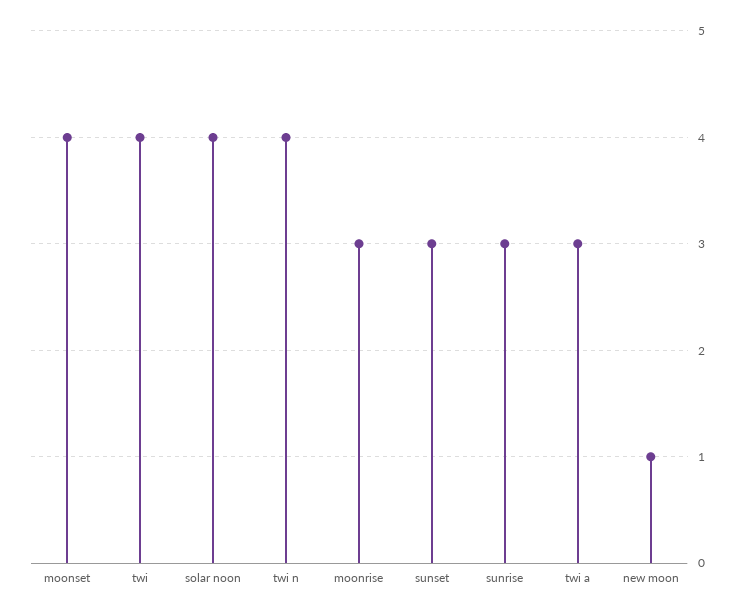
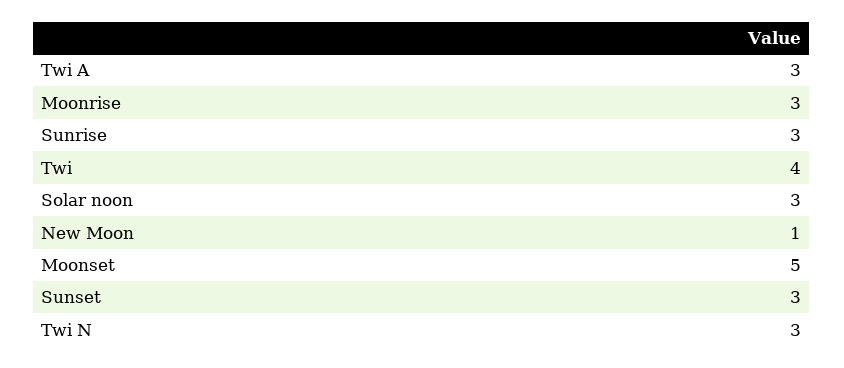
moonset: 4 -> 5
solar noon: 4 -> 3
twi n: 4 -> 3

